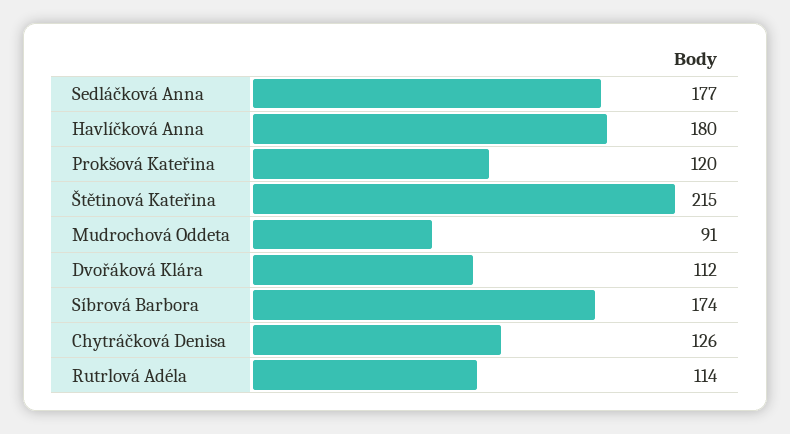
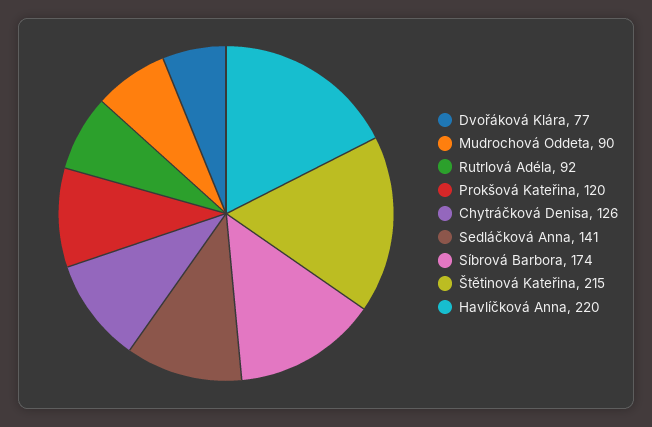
Sedláčková Anna: 177 -> 141
Havlíčková Anna: 180 -> 220
Mudrochová Oddeta: 91 -> 90
Dvořáková Klára: 112 -> 77
Rutrlová Adéla: 114 -> 92

